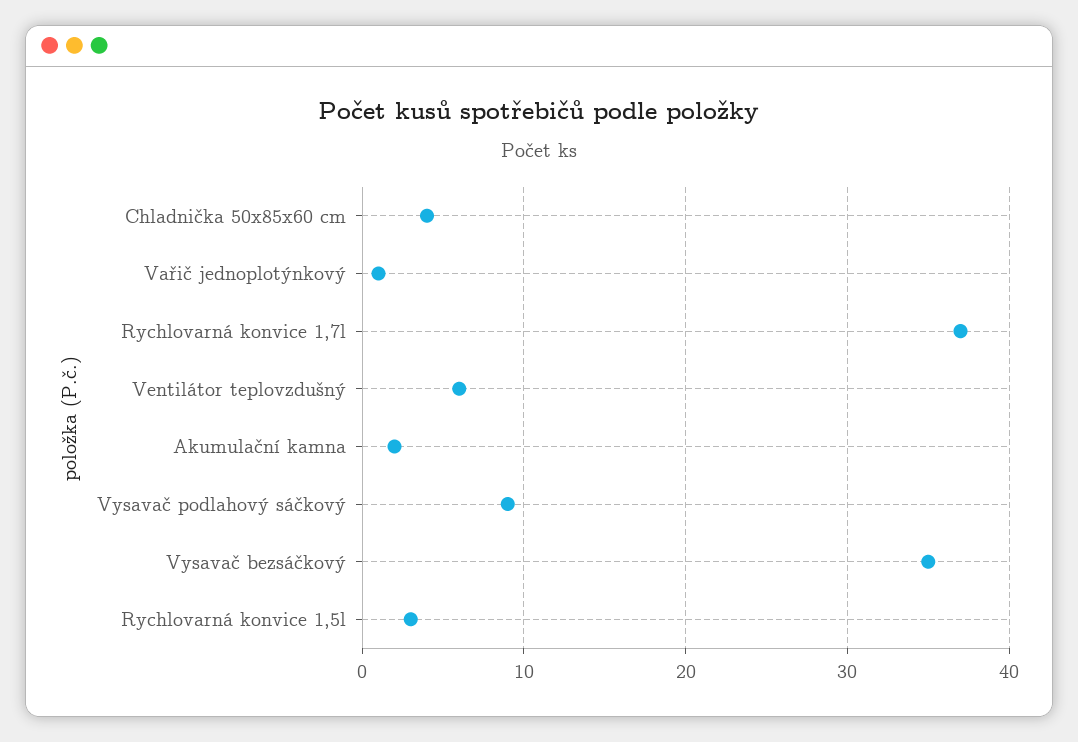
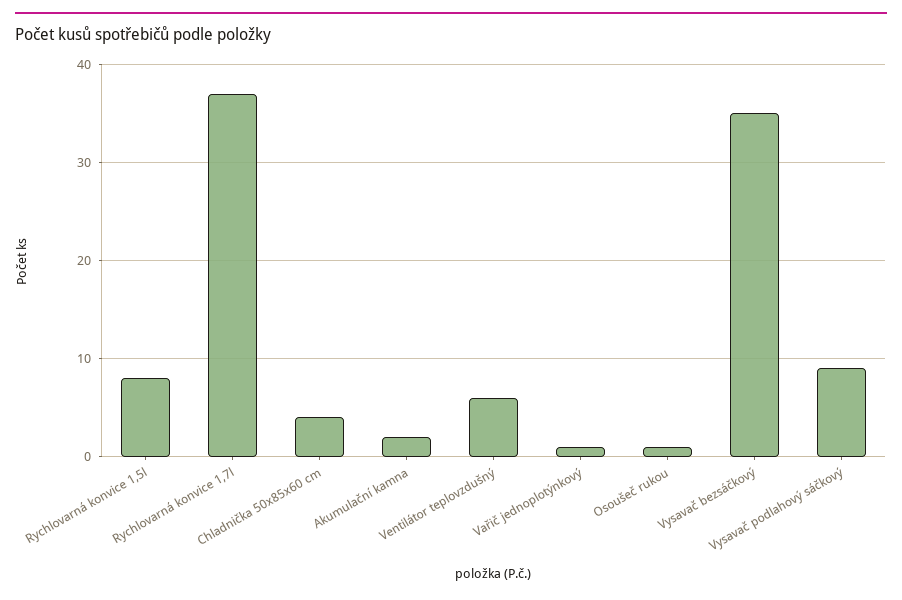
Rychlovarná konvice 1,5l: 3 -> 8
Osoušeč rukou: none -> 1

